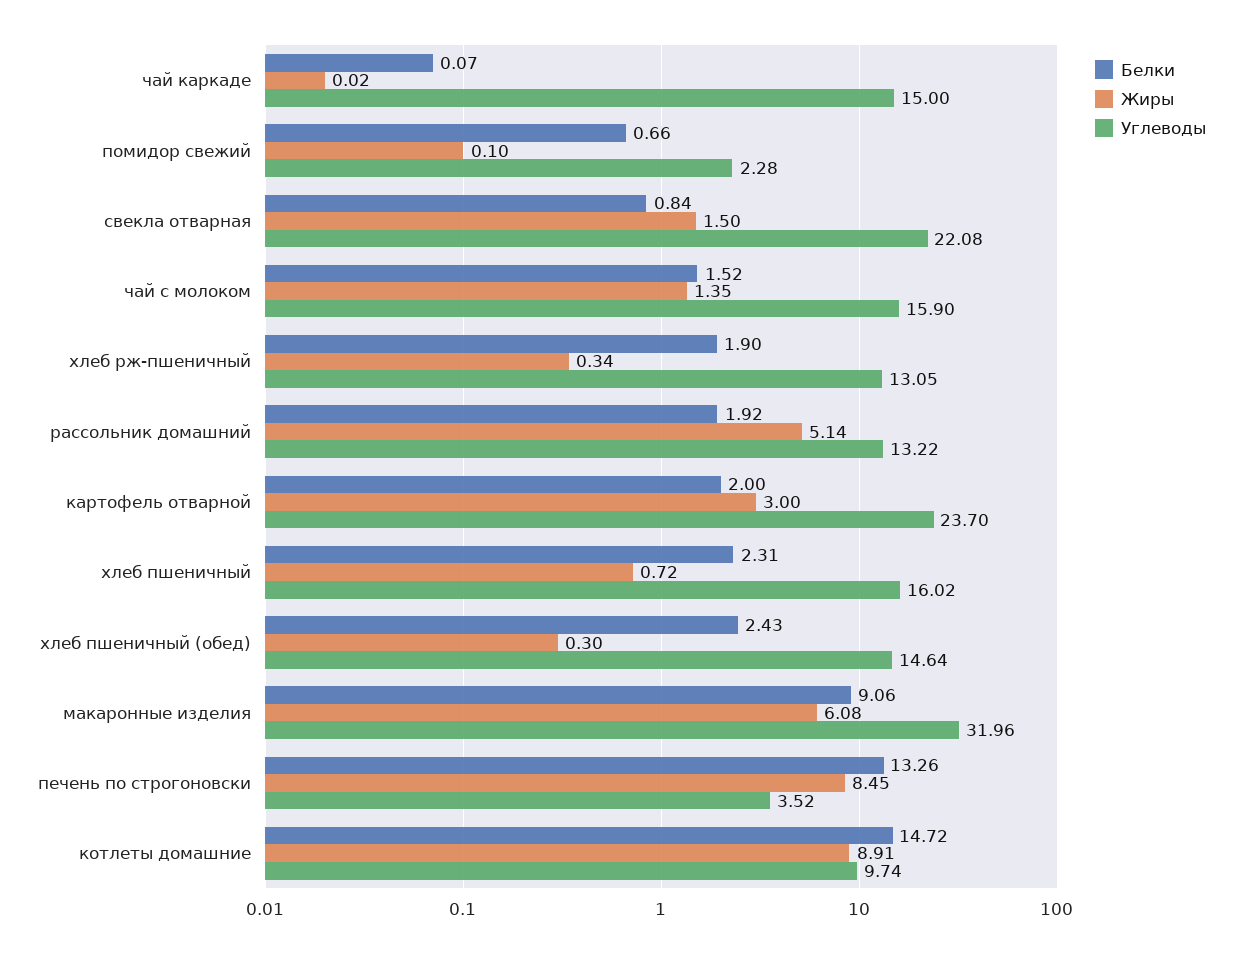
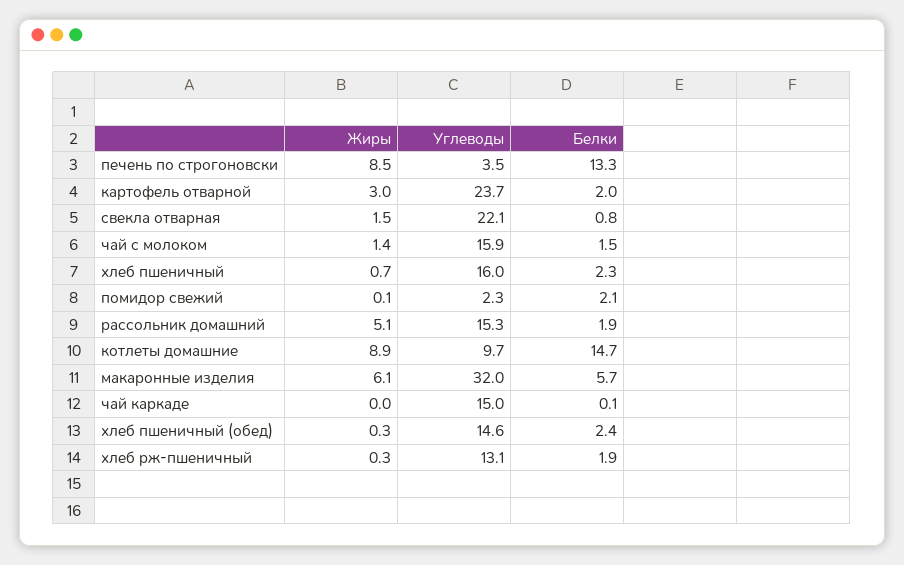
Белки, помидор свежий: 0.66 -> 2.1
Углеводы, рассольник домашний: 13.22 -> 15.3
Белки, макаронные изделия: 9.06 -> 5.7

